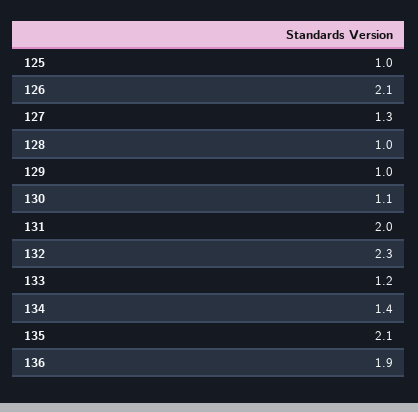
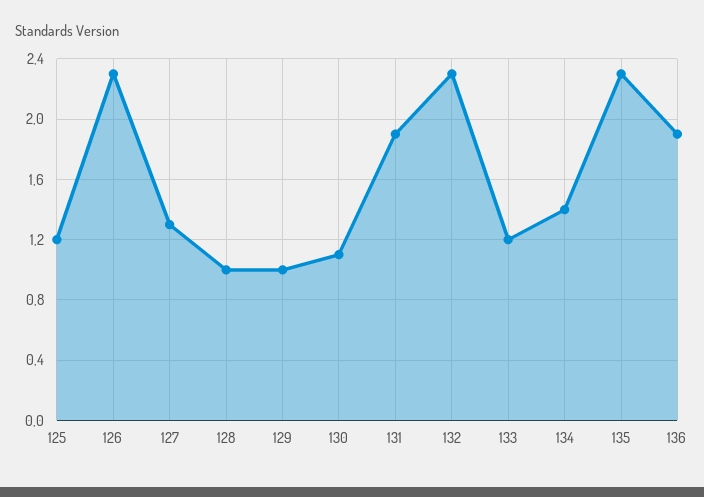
125: 1 -> 1.2
126: 2.1 -> 2.3
131: 2 -> 1.9
135: 2.1 -> 2.3

